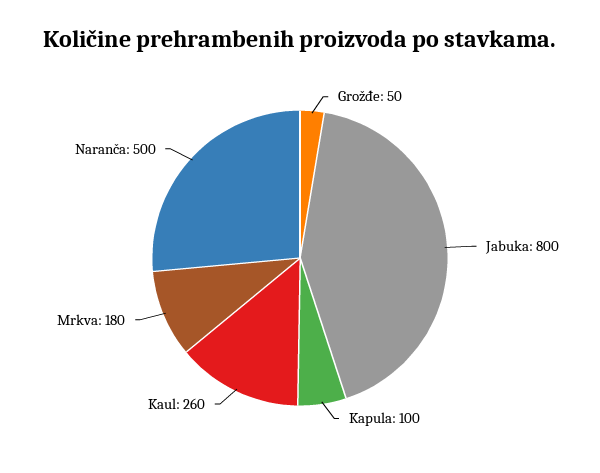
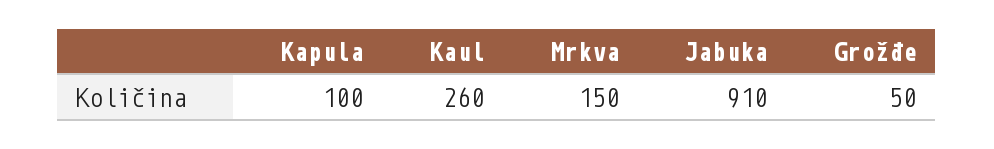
Jabuka: 800 -> 910
Mrkva: 180 -> 150
Naranča: 500 -> none

